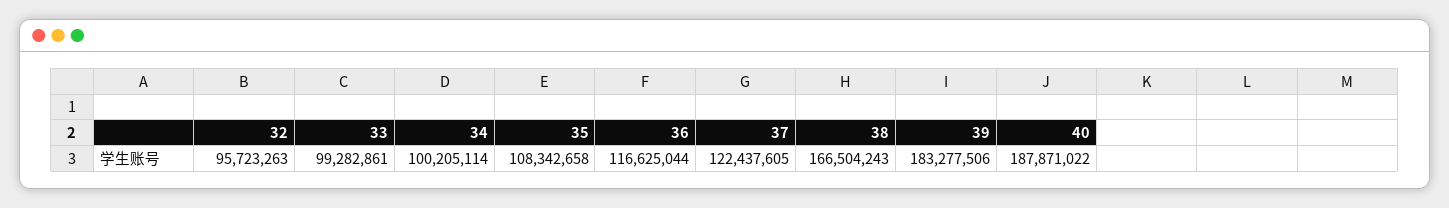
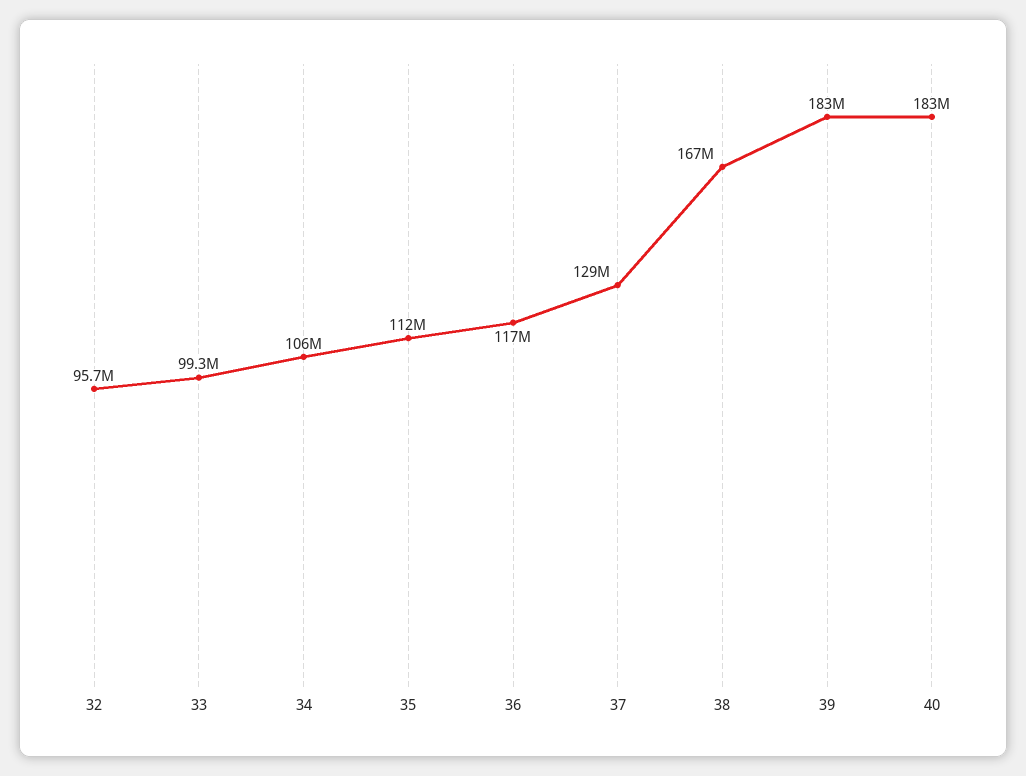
34: 100205114 -> 106000000
35: 108342658 -> 112000000
37: 122437605 -> 129000000
40: 187871022 -> 183000000

